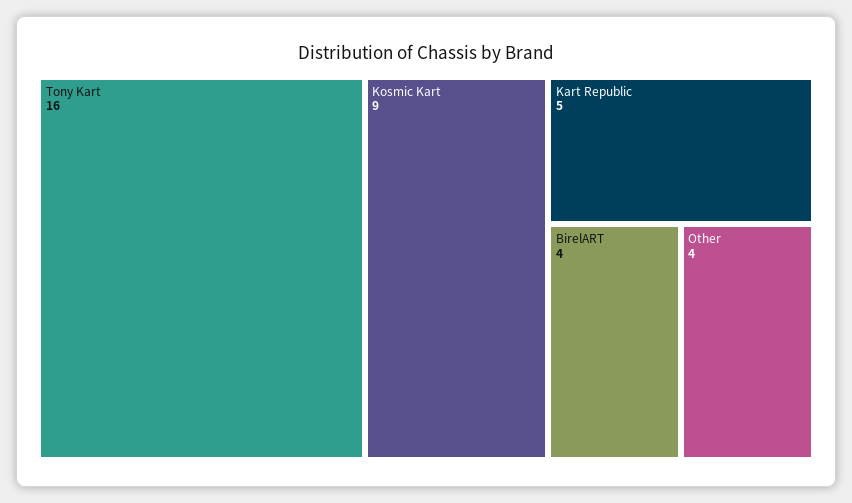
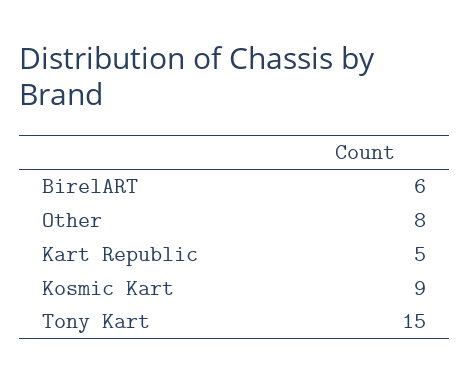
Tony Kart: 16 -> 15
BirelART: 4 -> 6
Other: 4 -> 8

